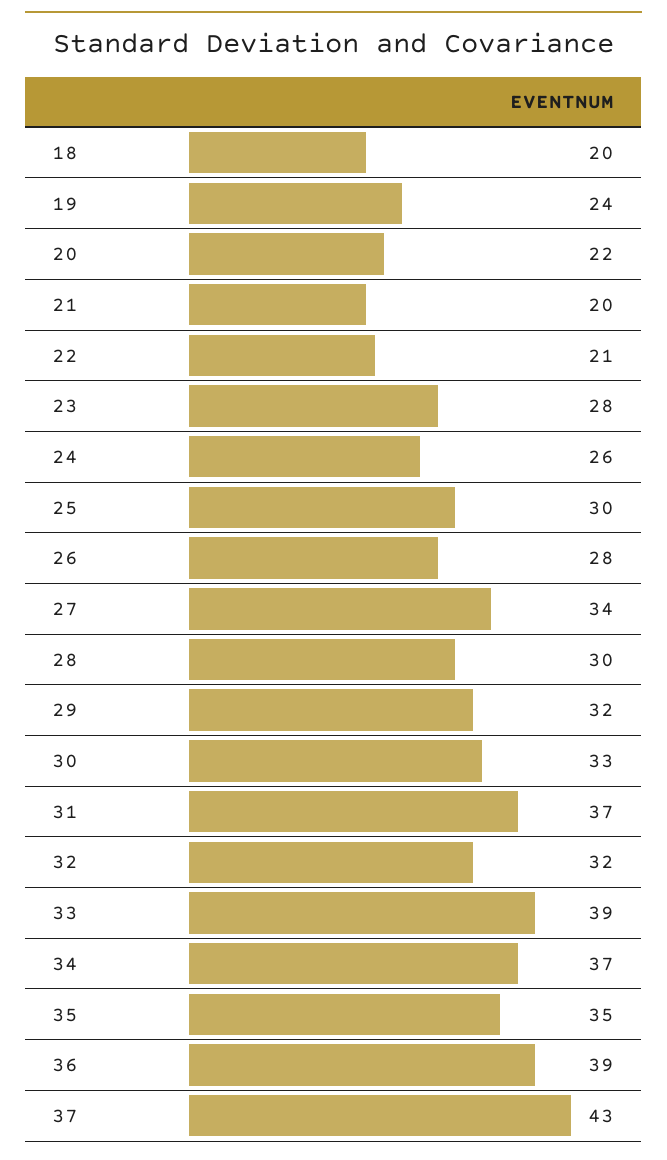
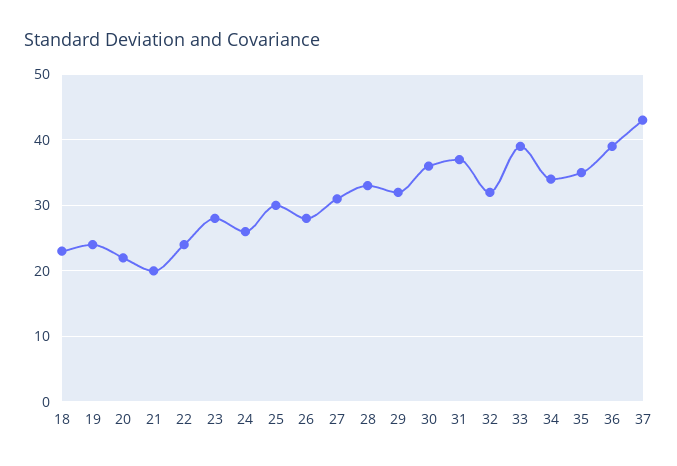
18: 20 -> 23
22: 21 -> 24
27: 34 -> 31
28: 30 -> 33
30: 33 -> 36
34: 37 -> 34

